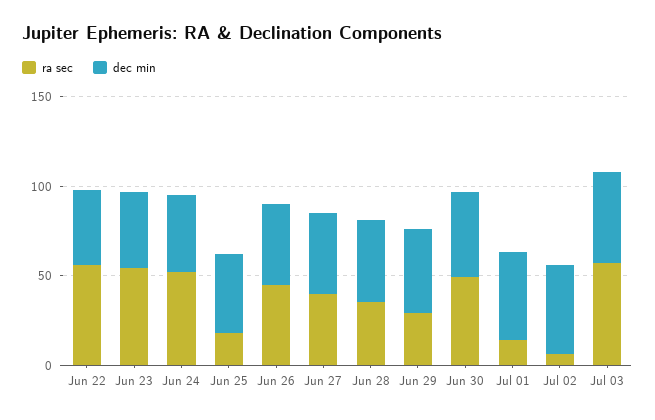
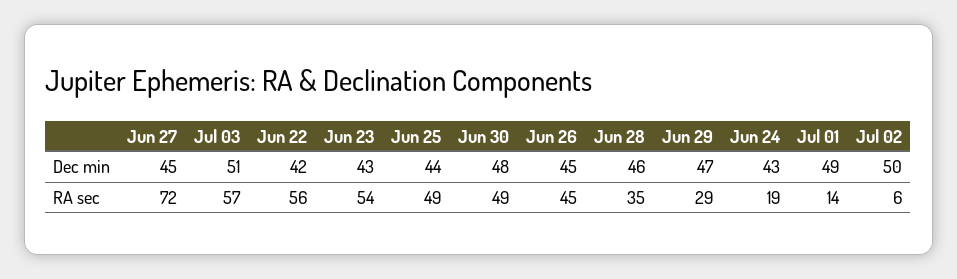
ra sec, Jun 24: 50 -> 19
ra sec, Jun 25: 20 -> 49
ra sec, Jun 27: 40 -> 72

